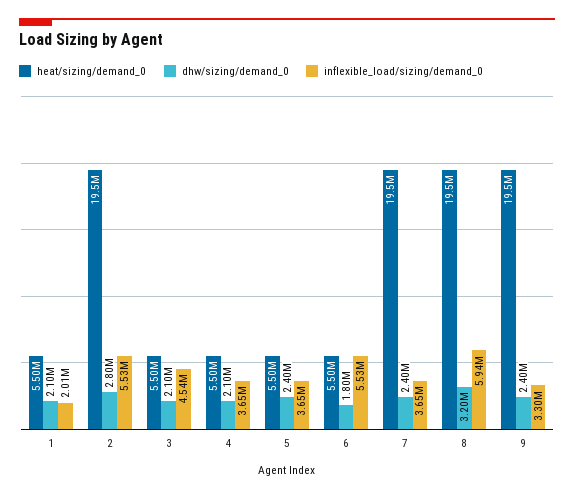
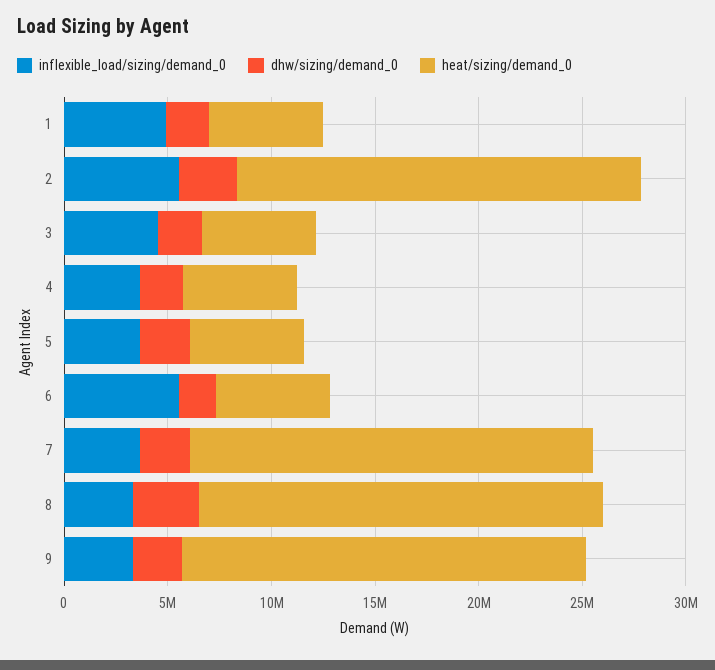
inflexible_load/sizing/demand_0, 1: 2010000 -> 5000000
inflexible_load/sizing/demand_0, 8: 5940000 -> 3000000

